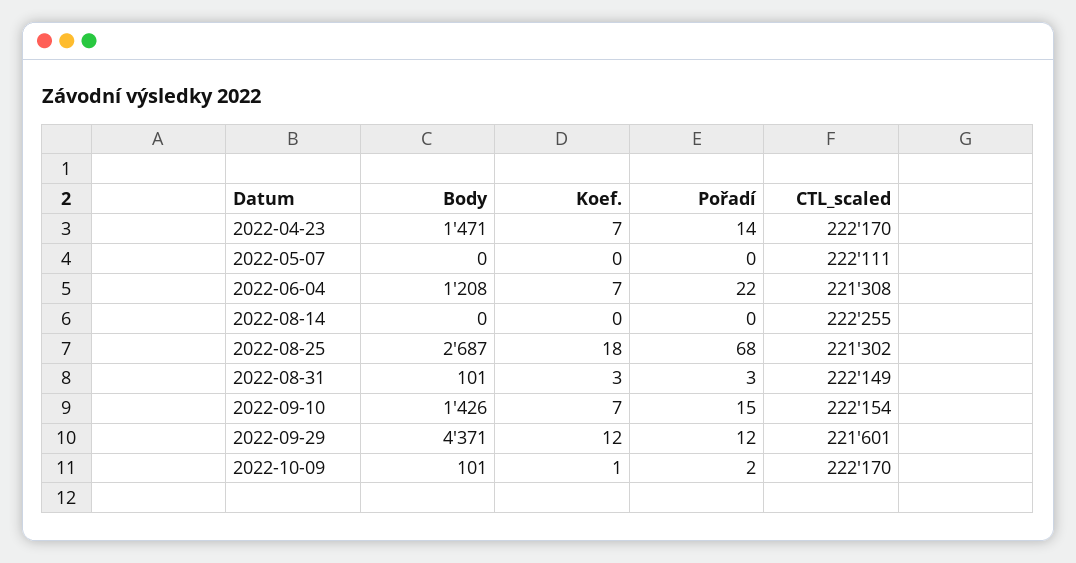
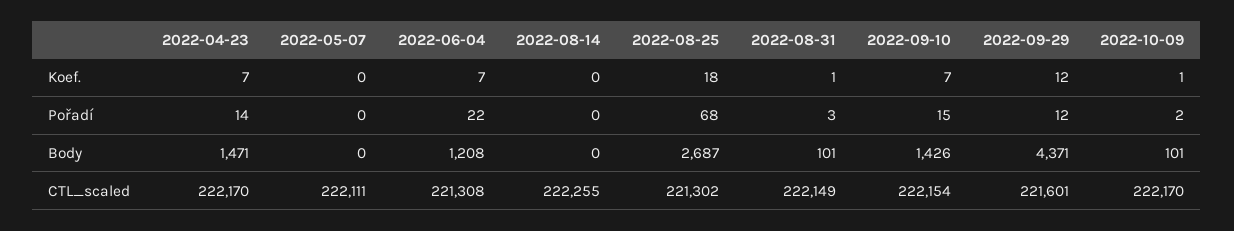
Koef., 2022-08-31: 3 -> 1

